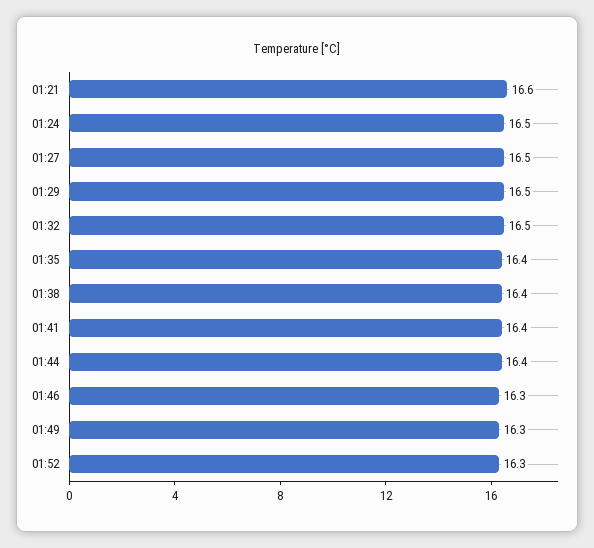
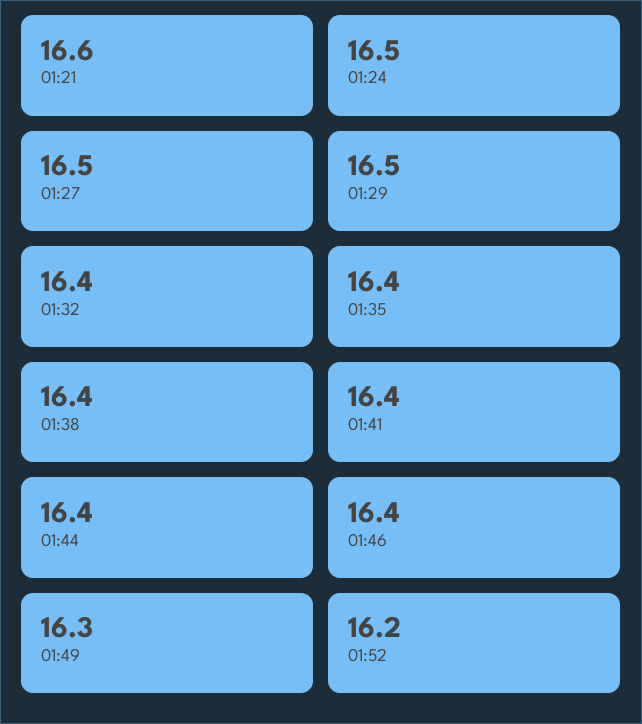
01:32: 16.5 -> 16.4
01:46: 16.3 -> 16.4
01:52: 16.3 -> 16.2

